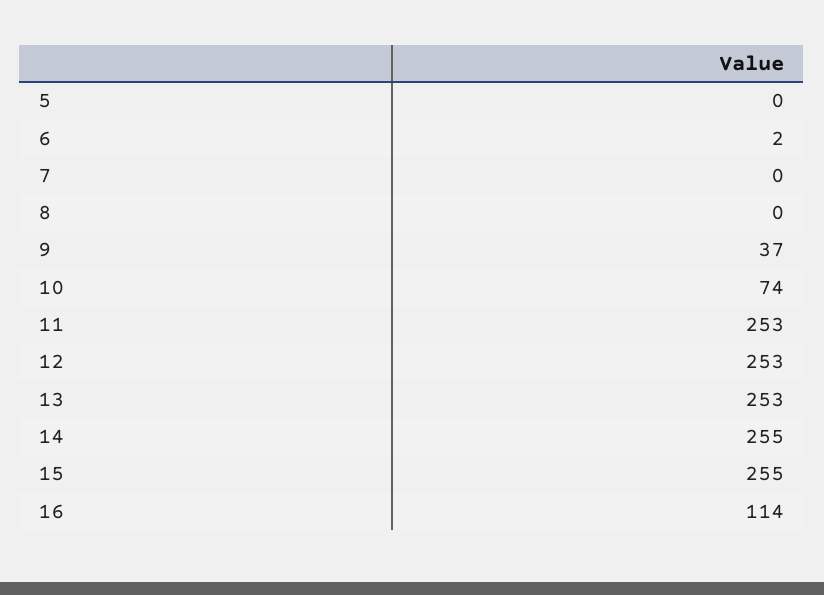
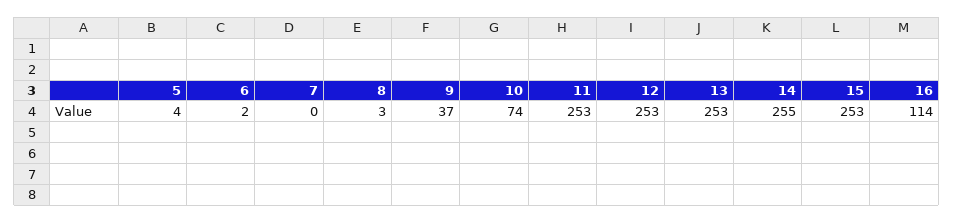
5: 0 -> 4
8: 0 -> 3
15: 255 -> 253

